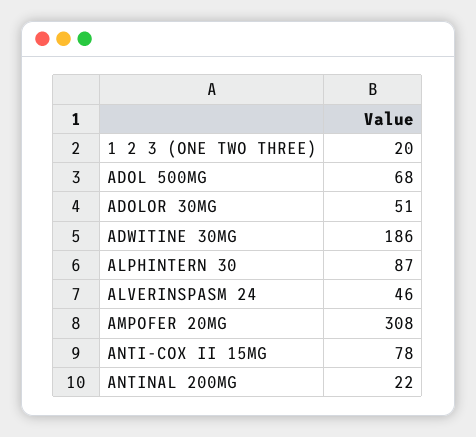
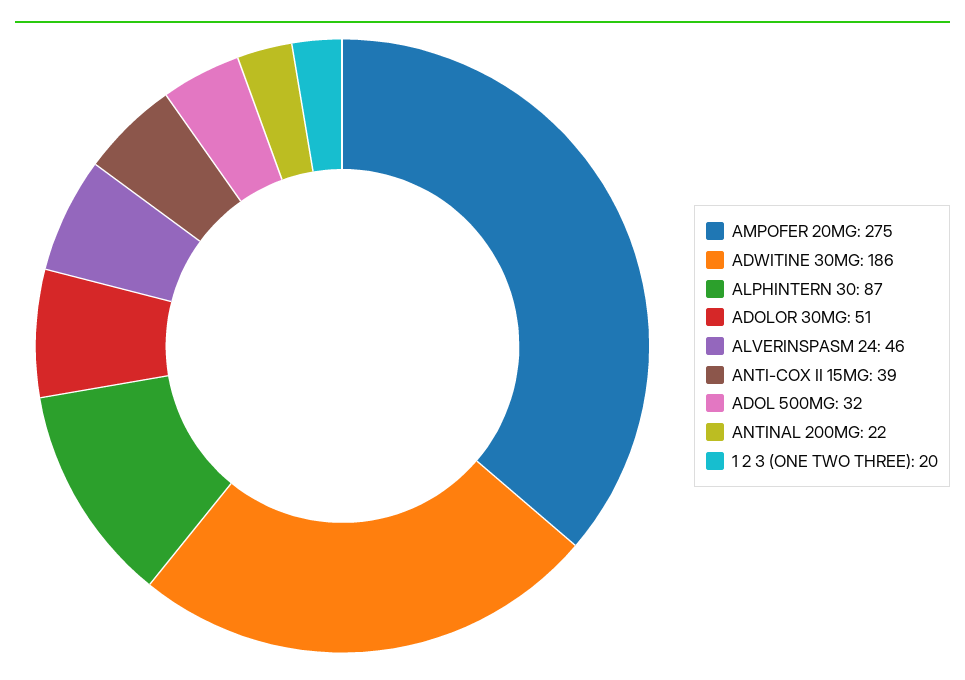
ADOL 500MG: 68 -> 32
AMPOFER 20MG: 308 -> 275
ANTI-COX II 15MG: 78 -> 39

